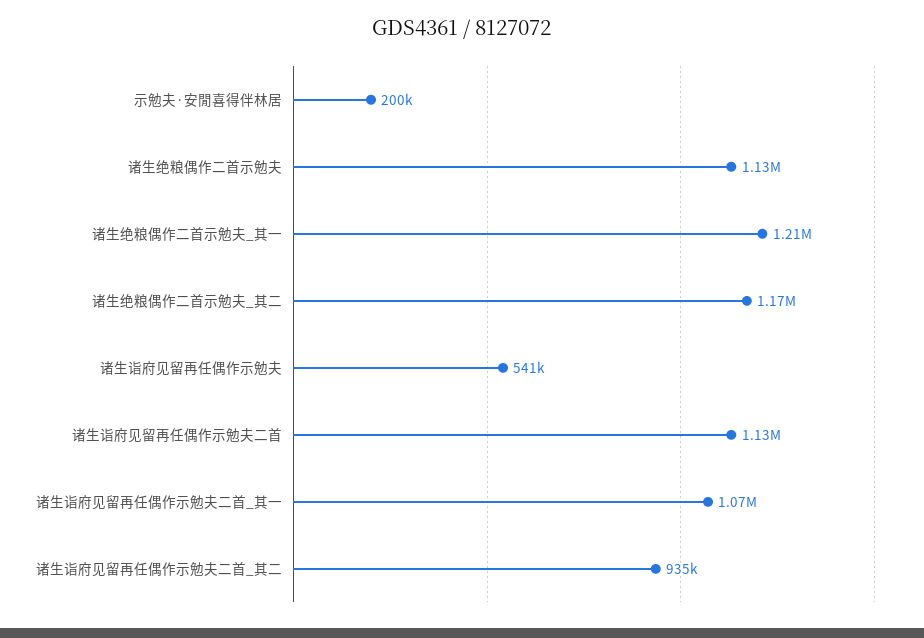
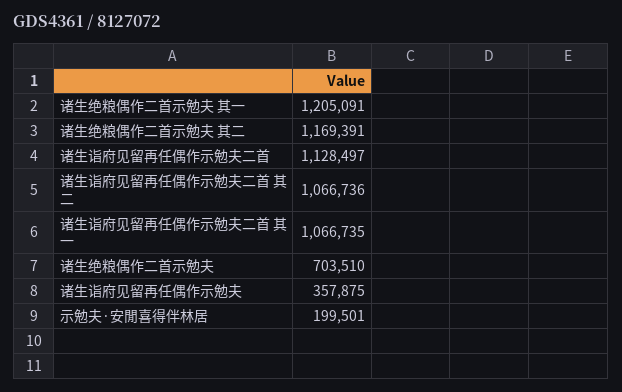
诸生绝粮偶作二首示勉夫: 1130000 -> 703510
诸生诣府见留再任偶作示勉夫: 541000 -> 357875
诸生诣府见留再任偶作示勉夫二首_其二: 935000 -> 1066736

